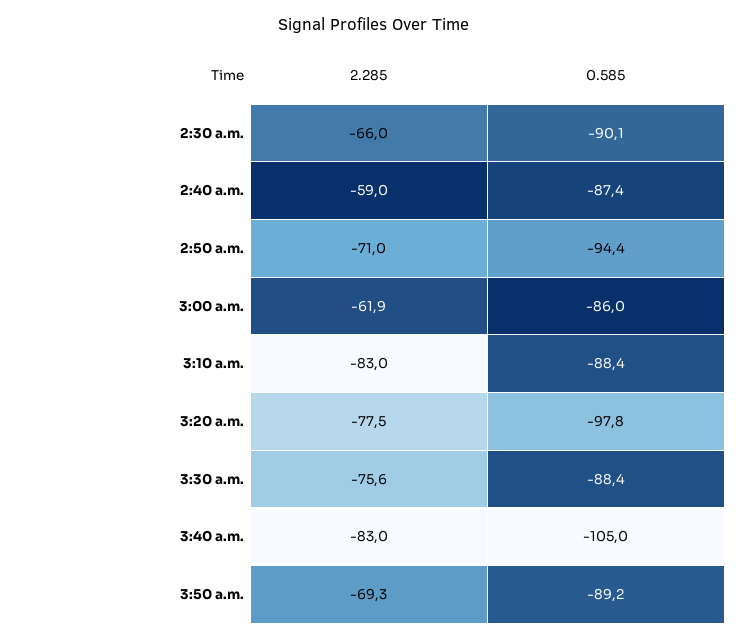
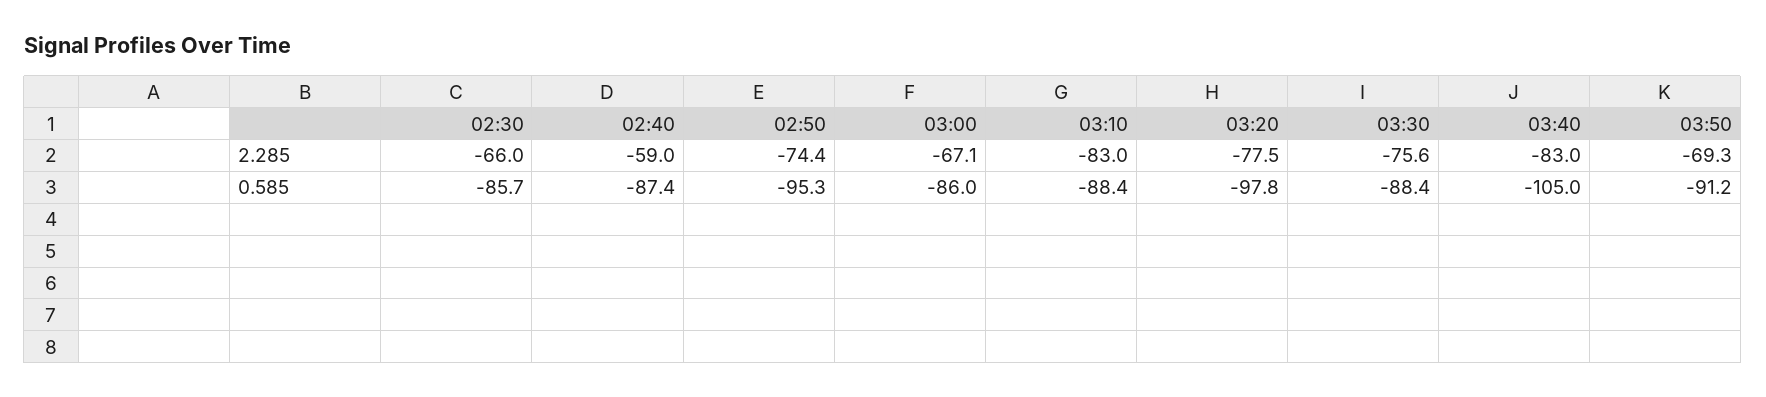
0.585, 2:30 a.m.: -90.1 -> -85.7
2.285, 2:50 a.m.: -71 -> -74.4
0.585, 2:50 a.m.: -94.4 -> -95.3
2.285, 3:00 a.m.: -61.9 -> -67.1
0.585, 3:50 a.m.: -89.2 -> -91.2

